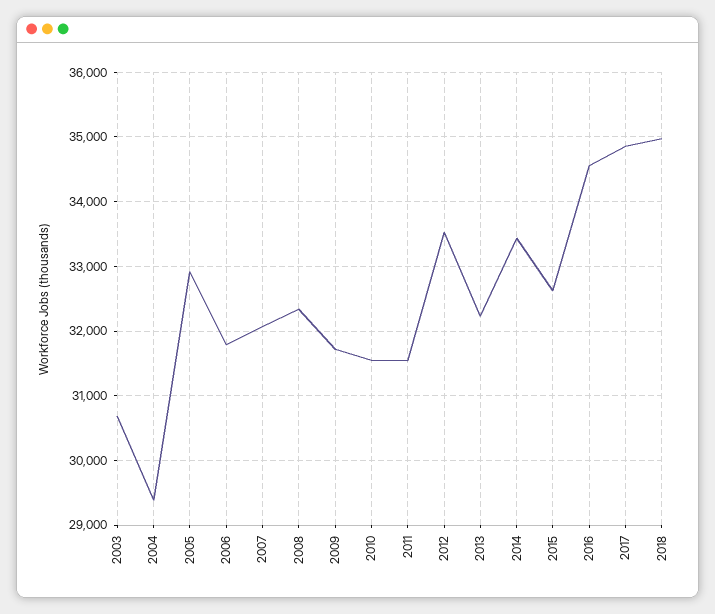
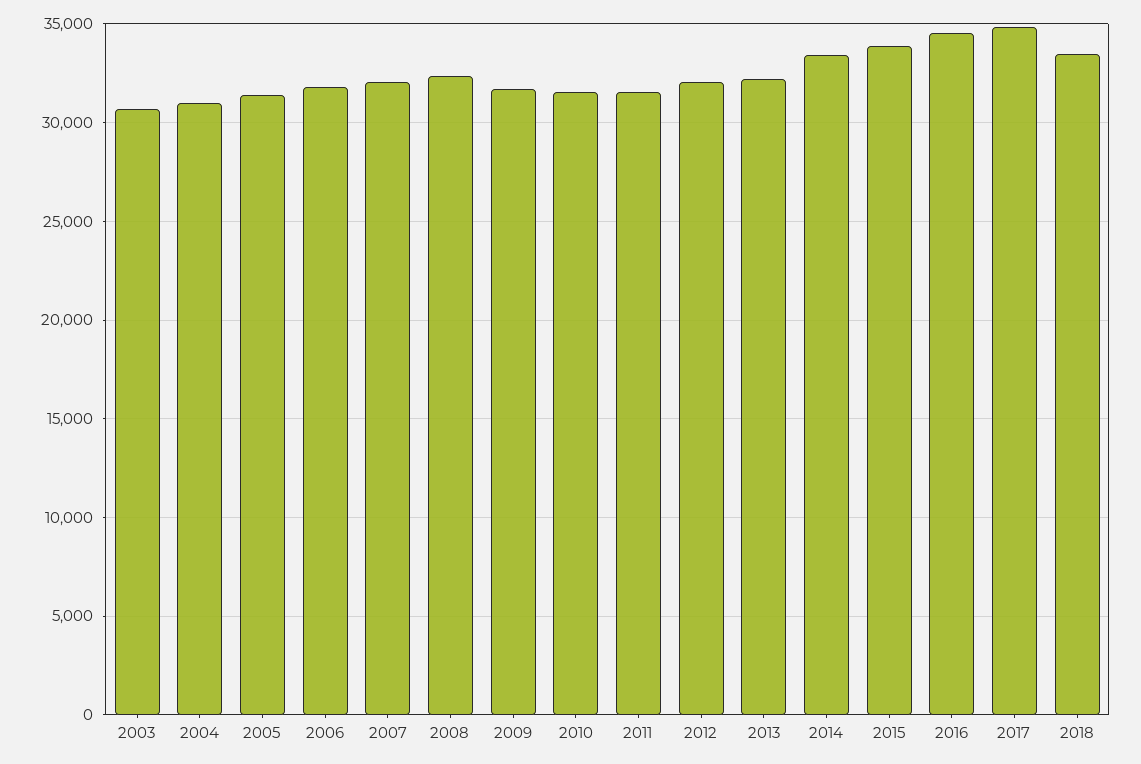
2004: 29400 -> 31000
2005: 32900 -> 31500
2012: 33500 -> 32000
2015: 32600 -> 34000
2018: 35000 -> 33500

